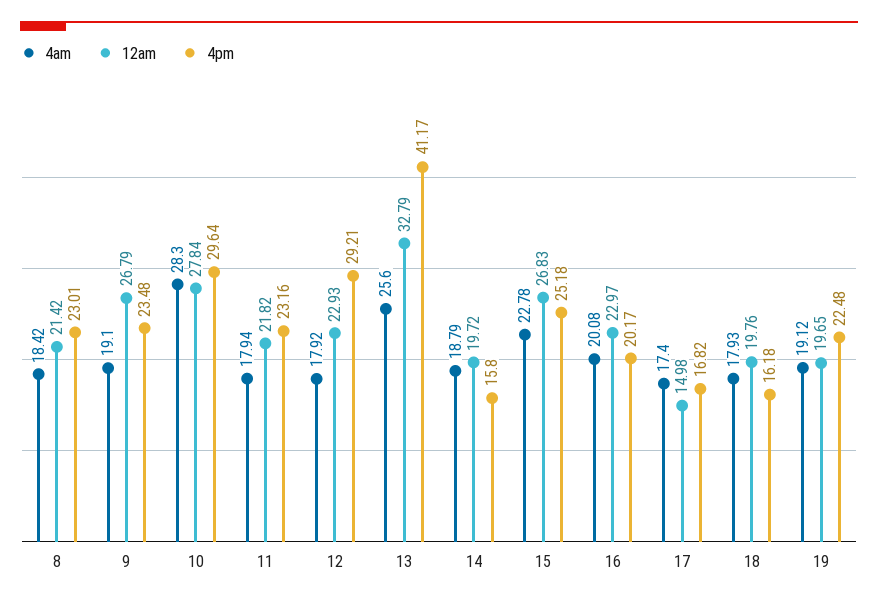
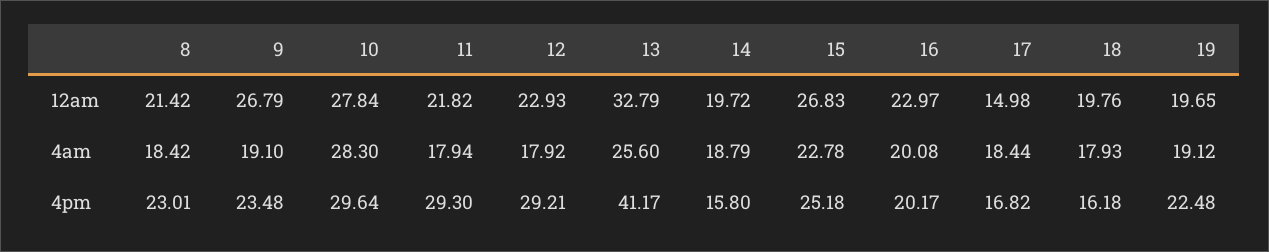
4pm, 11: 23.16 -> 29.3
4am, 17: 17.4 -> 18.44

